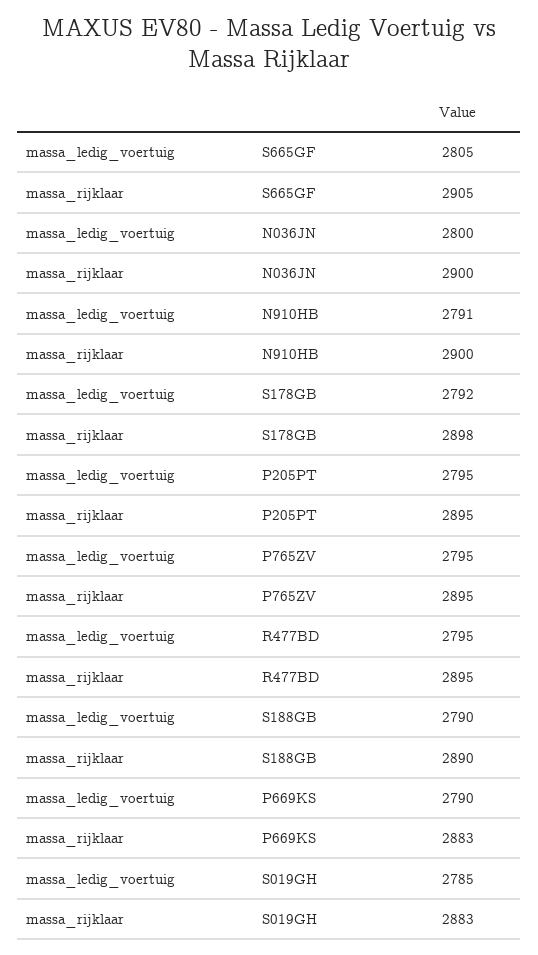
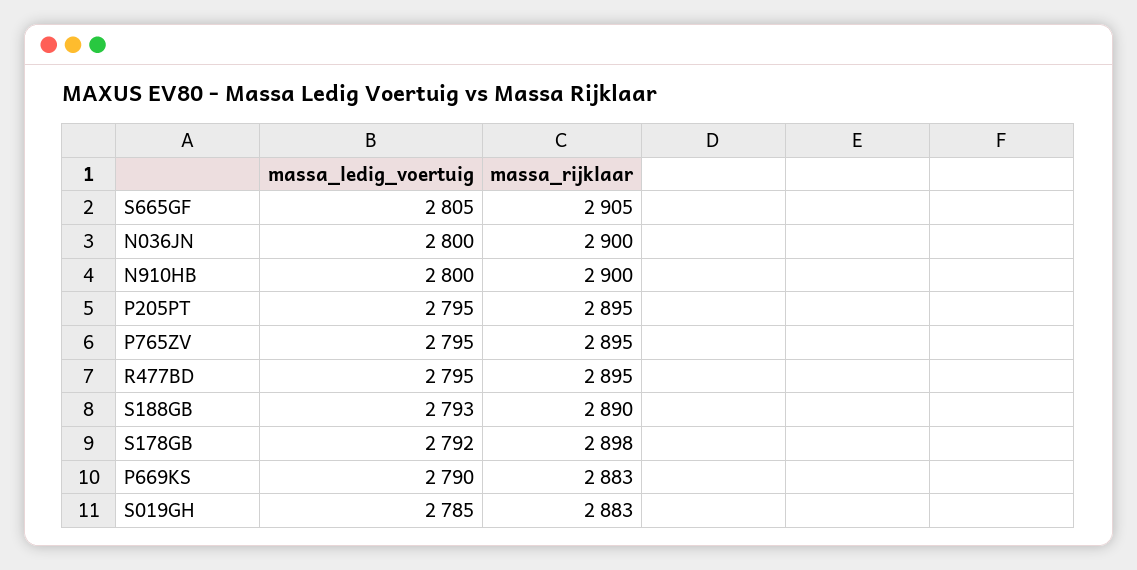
massa_ledig_voertuig, N910HB: 2791 -> 2800
massa_ledig_voertuig, S188GB: 2790 -> 2793

